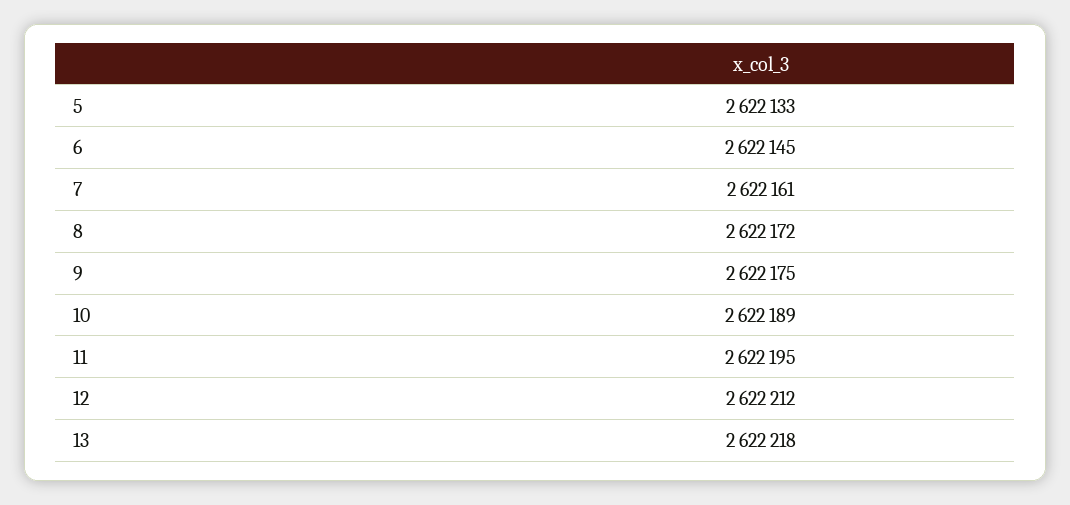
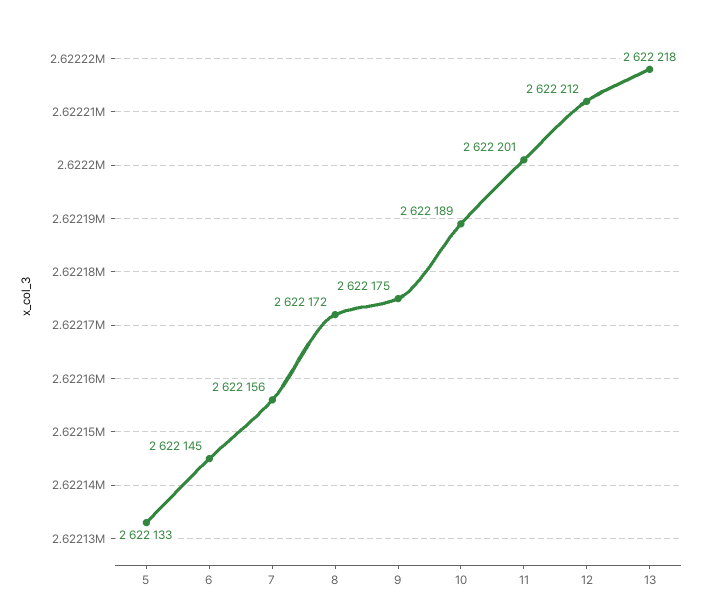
7: 2622161 -> 2622156
11: 2622195 -> 2622201

